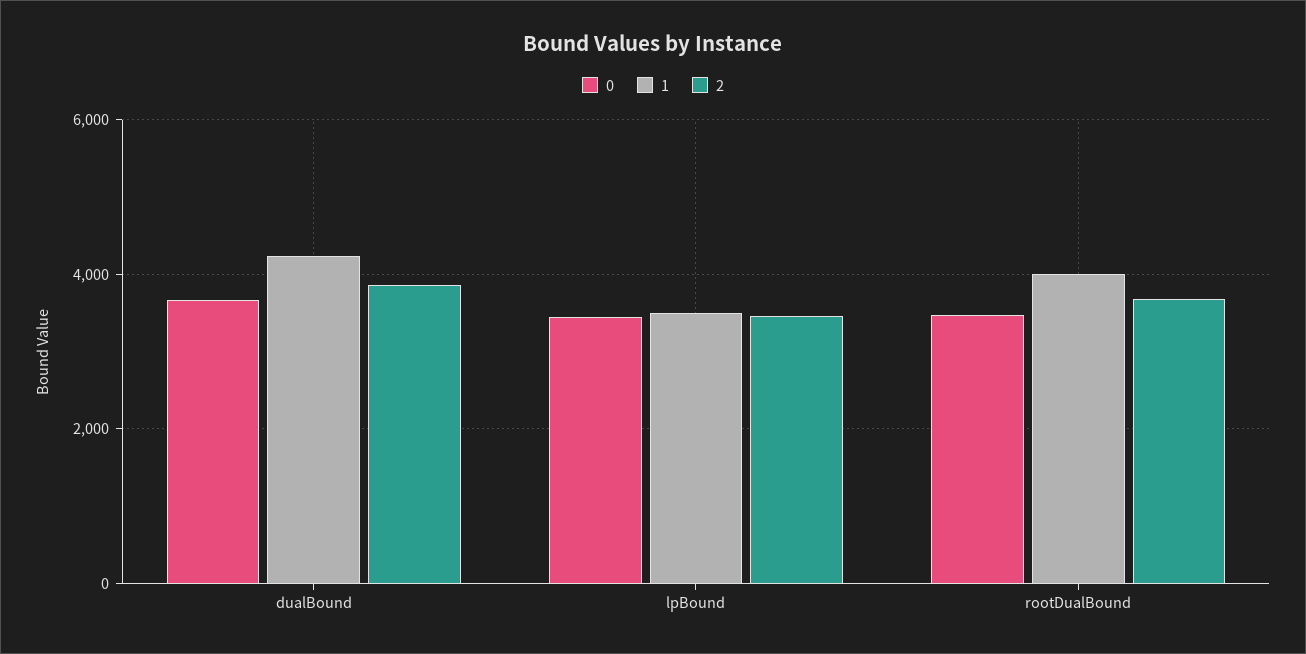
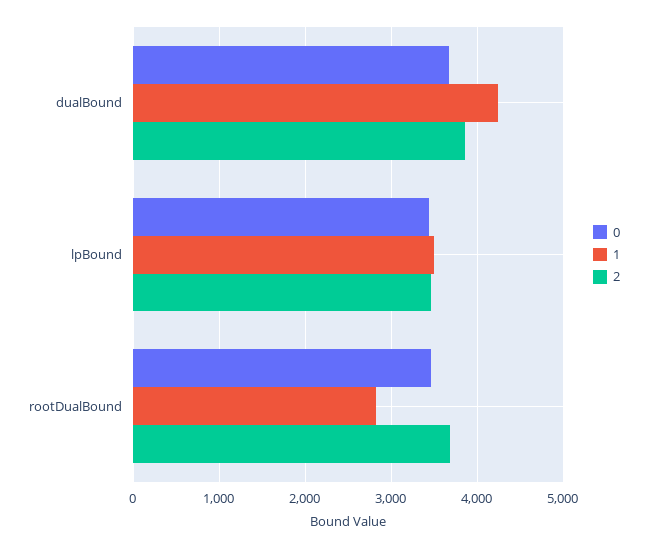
1, rootDualBound: 4000 -> 2800

